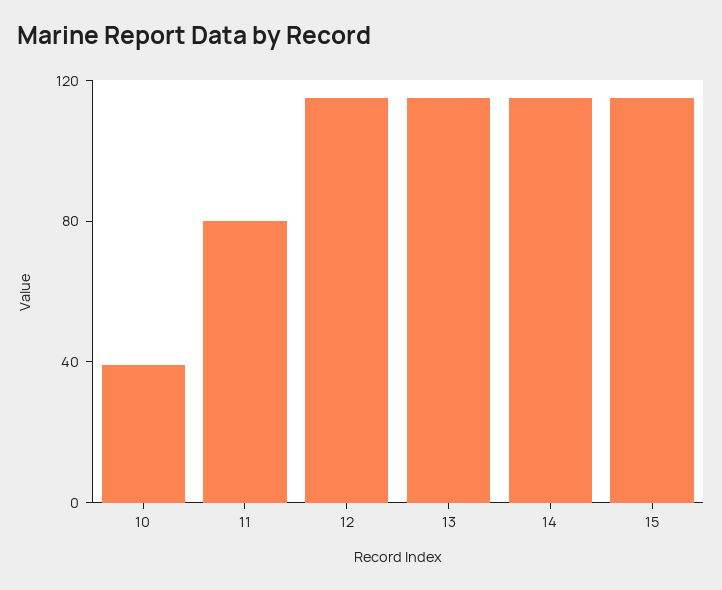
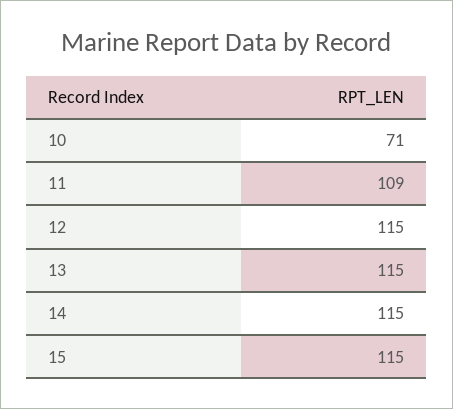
10: 40 -> 71
11: 80 -> 109

